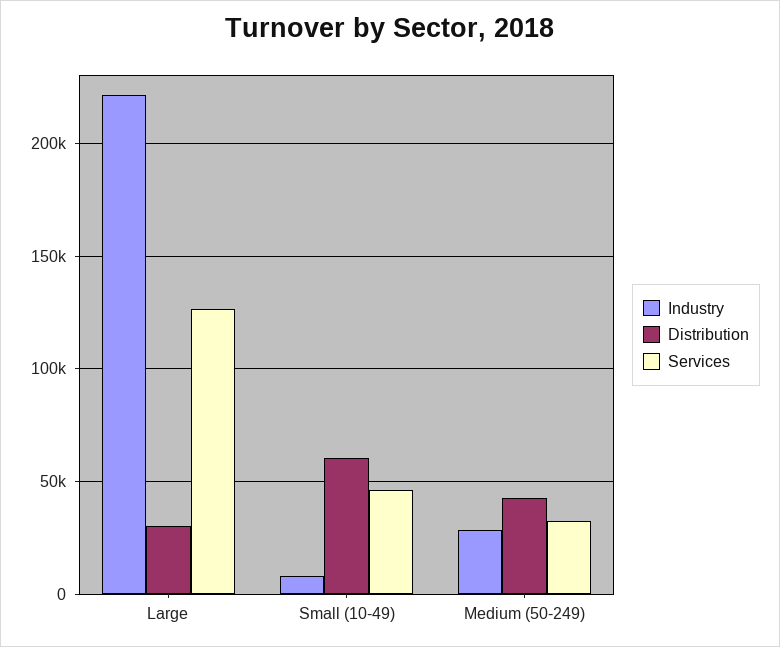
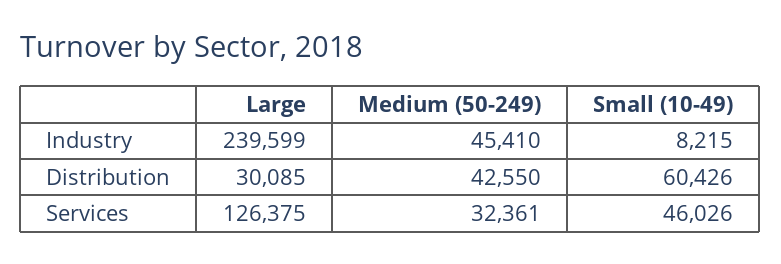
Industry, Large: 220000 -> 239599
Industry, Medium (50-249): 30000 -> 45410

